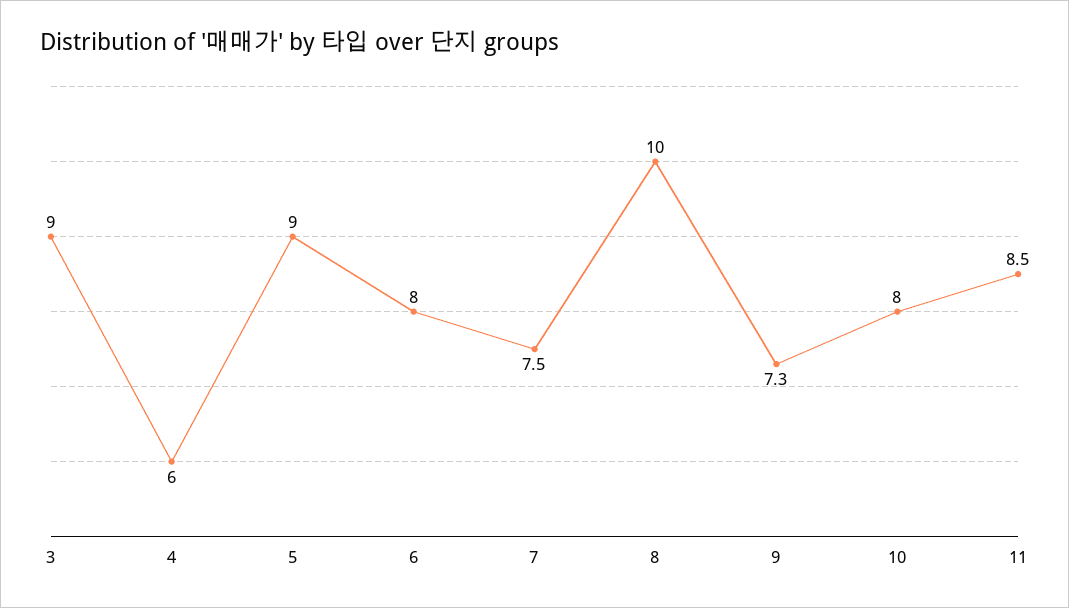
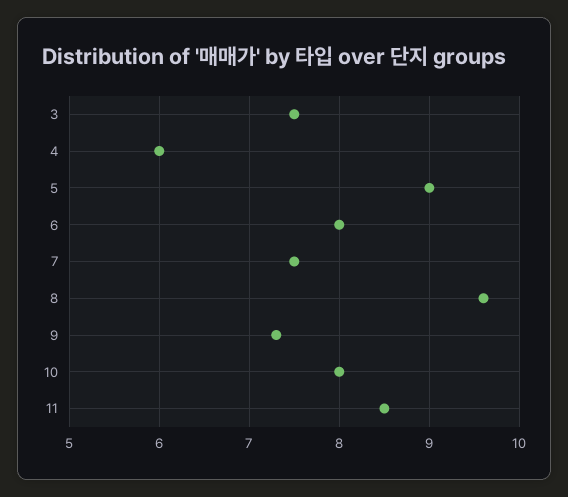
3: 9 -> 7.5
8: 10 -> 9.6

